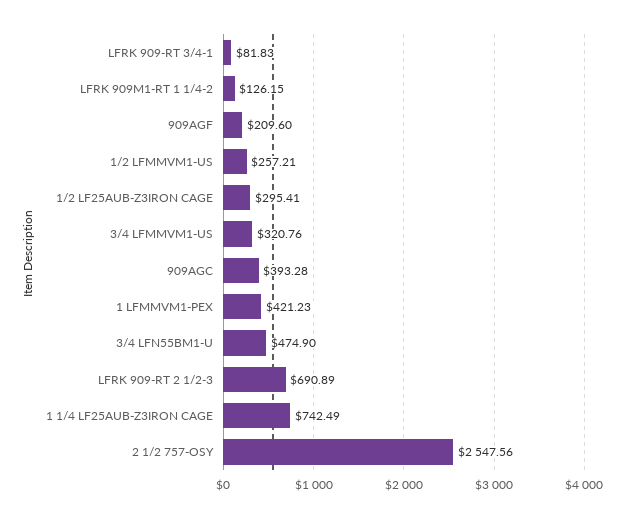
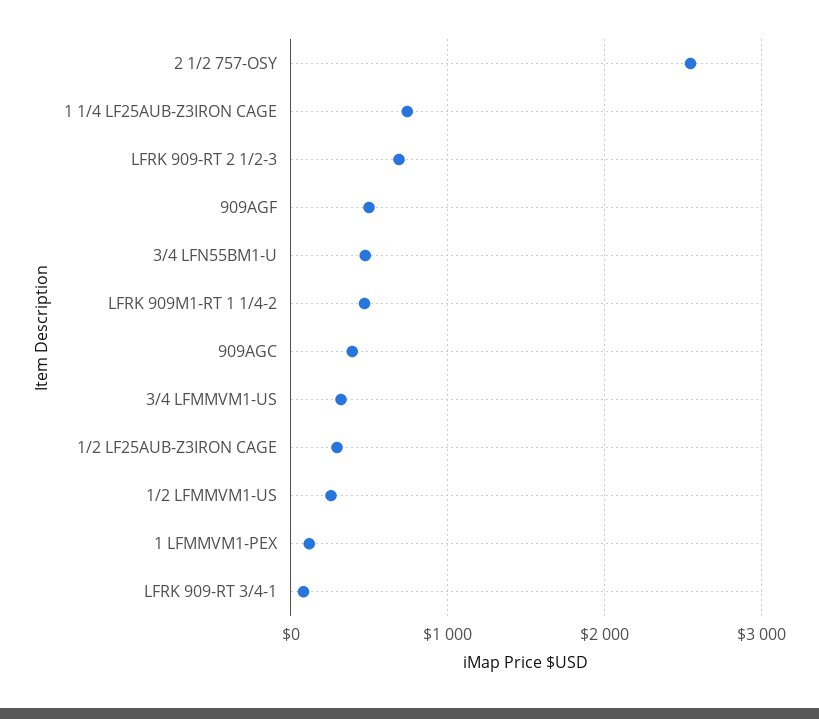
LFRK 909M1-RT 1 1/4-2: 126.15 -> 500
909AGF: 209.6 -> 500
1 LFMMVM1-PEX: 421.23 -> 100

